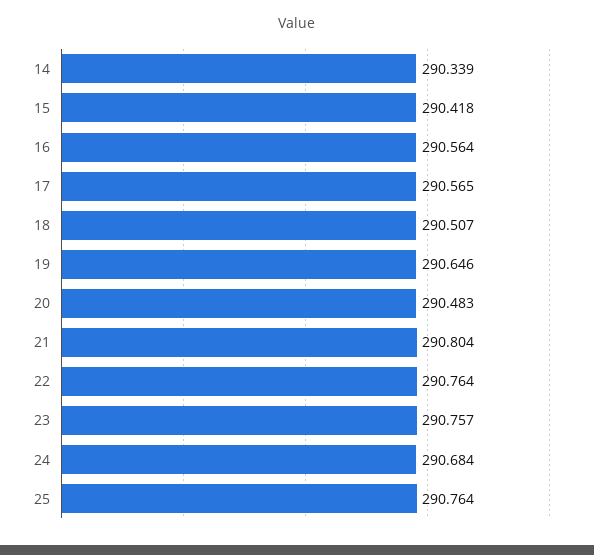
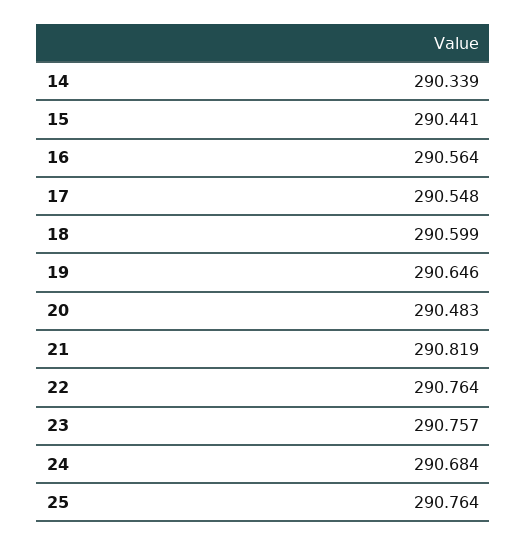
15: 290.418 -> 290.441
17: 290.565 -> 290.548
18: 290.507 -> 290.599
21: 290.804 -> 290.819

